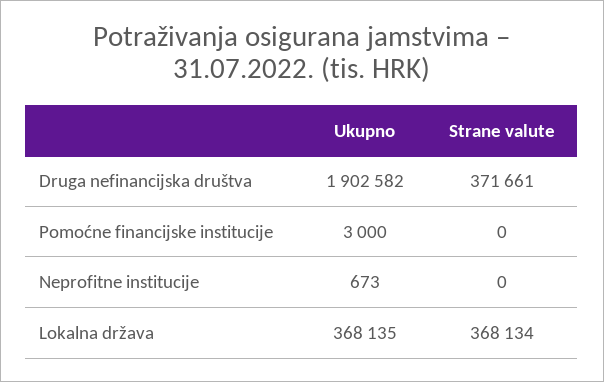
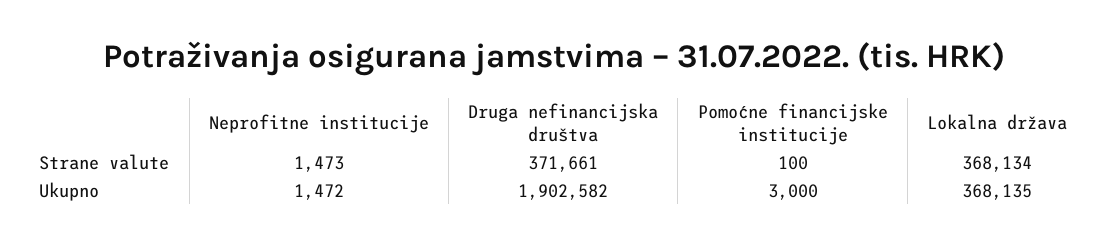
Strane valute, Pomoćne financijske institucije: 0 -> 100
Ukupno, Neprofitne institucije: 673 -> 1472
Strane valute, Neprofitne institucije: 0 -> 1473

